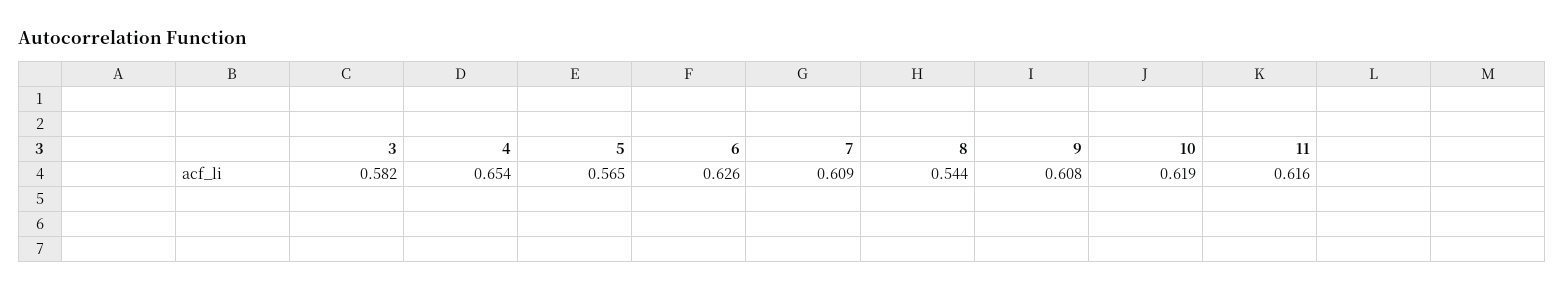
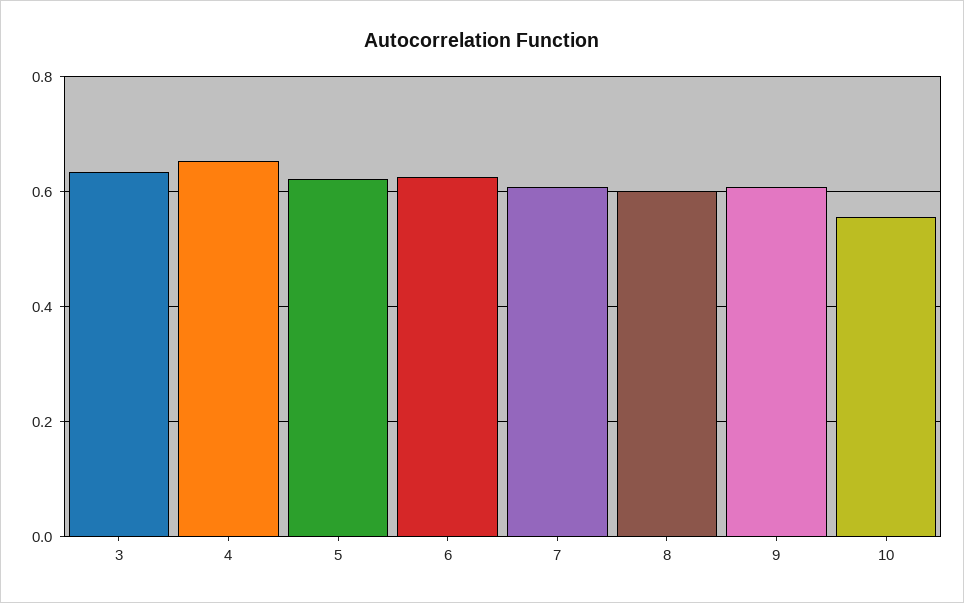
3: 0.582 -> 0.64
5: 0.565 -> 0.62
8: 0.544 -> 0.6
10: 0.619 -> 0.56
11: 0.616 -> none

